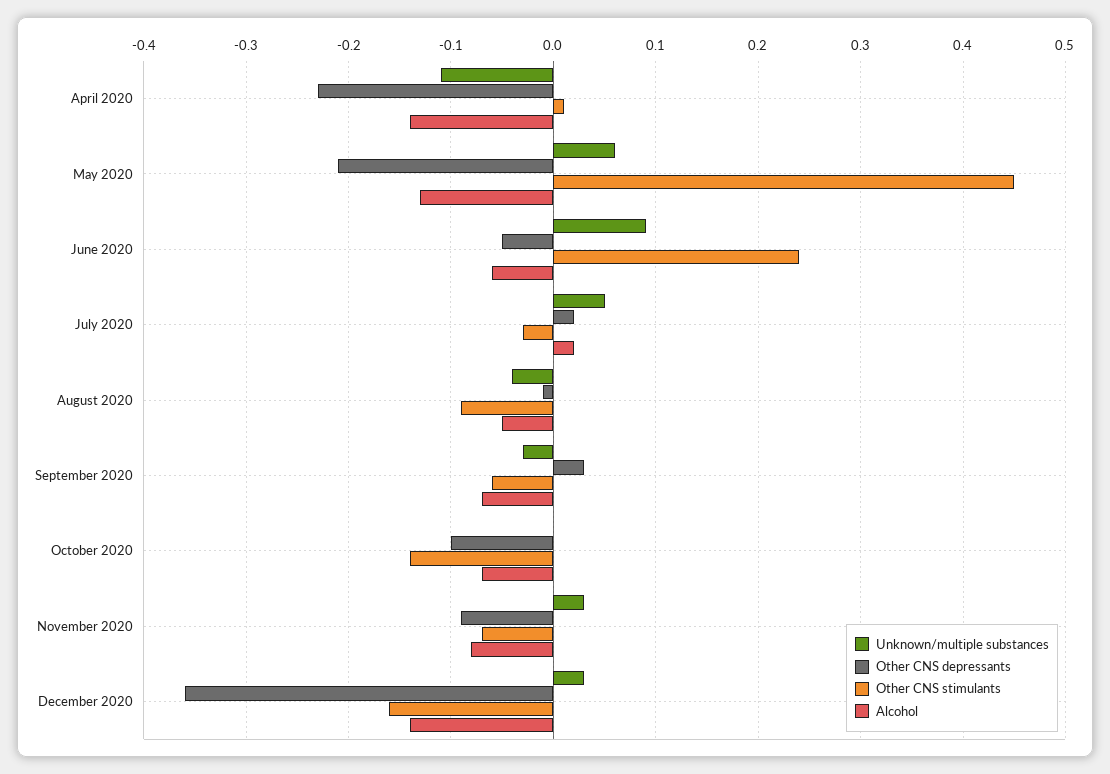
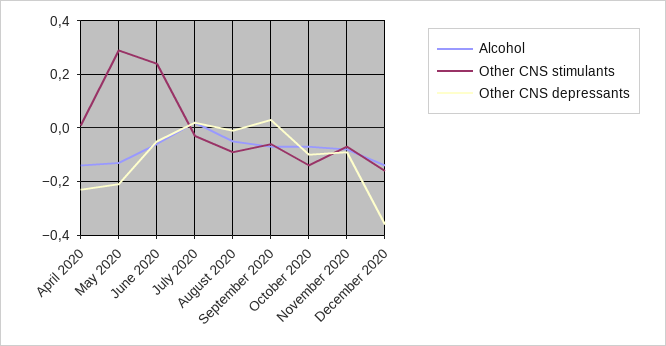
Unknown/multiple substances, April 2020: -0.11 -> none
Unknown/multiple substances, May 2020: 0.06 -> none
Other CNS stimulants, May 2020: 0.45 -> 0.3
Unknown/multiple substances, June 2020: 0.09 -> none
Unknown/multiple substances, July 2020: 0.05 -> none
Unknown/multiple substances, August 2020: -0.04 -> none
Unknown/multiple substances, September 2020: -0.03 -> none
Unknown/multiple substances, October 2020: 0 -> none
Unknown/multiple substances, November 2020: 0.03 -> none
Unknown/multiple substances, December 2020: 0.03 -> none

